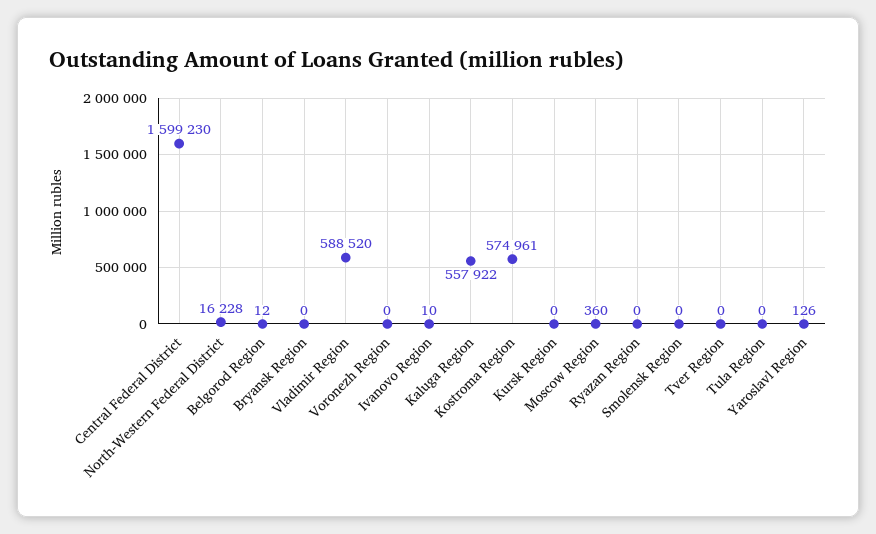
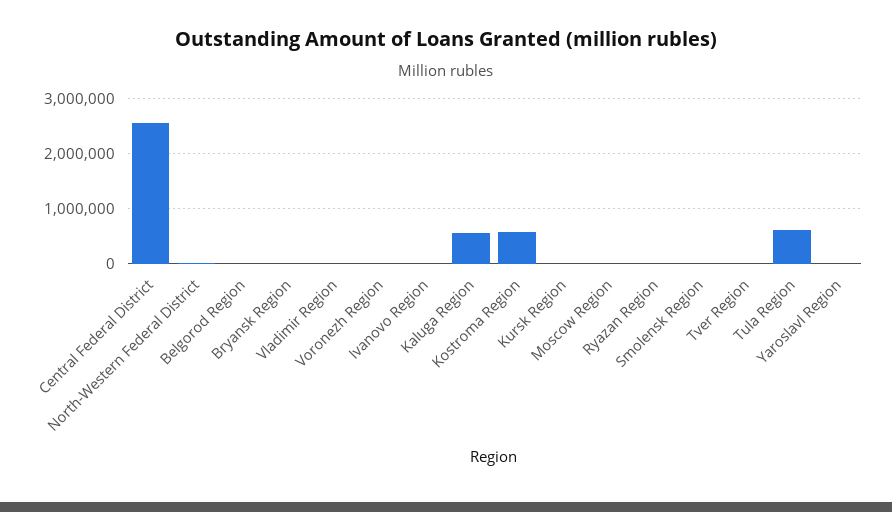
Central Federal District: 1599230 -> 2600000
Vladimir Region: 588520 -> 0
Tula Region: 0 -> 600000

